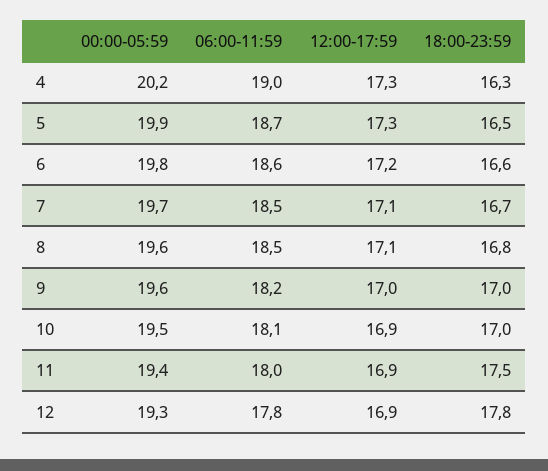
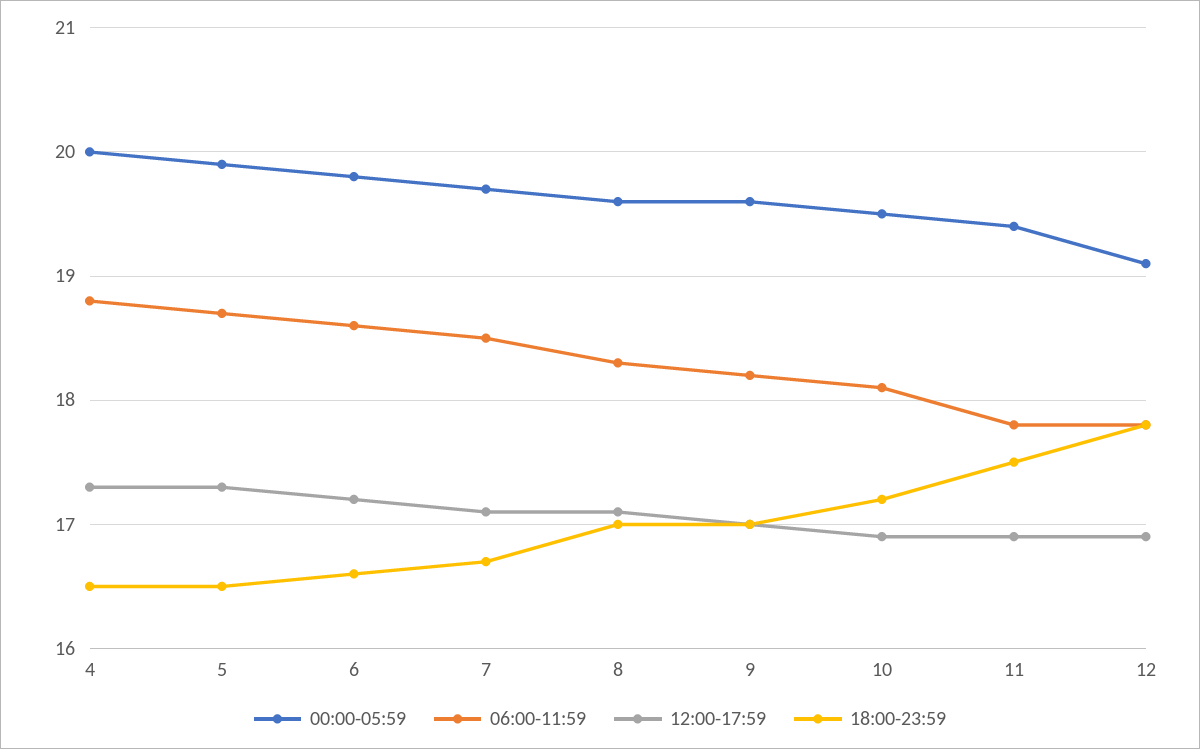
00:00-05:59, 4: 20.2 -> 20
06:00-11:59, 4: 19 -> 18.8
18:00-23:59, 4: 16.3 -> 16.5
06:00-11:59, 8: 18.5 -> 18.3
18:00-23:59, 8: 16.8 -> 17
18:00-23:59, 10: 17 -> 17.2
06:00-11:59, 11: 18 -> 17.8
00:00-05:59, 12: 19.3 -> 19.1

